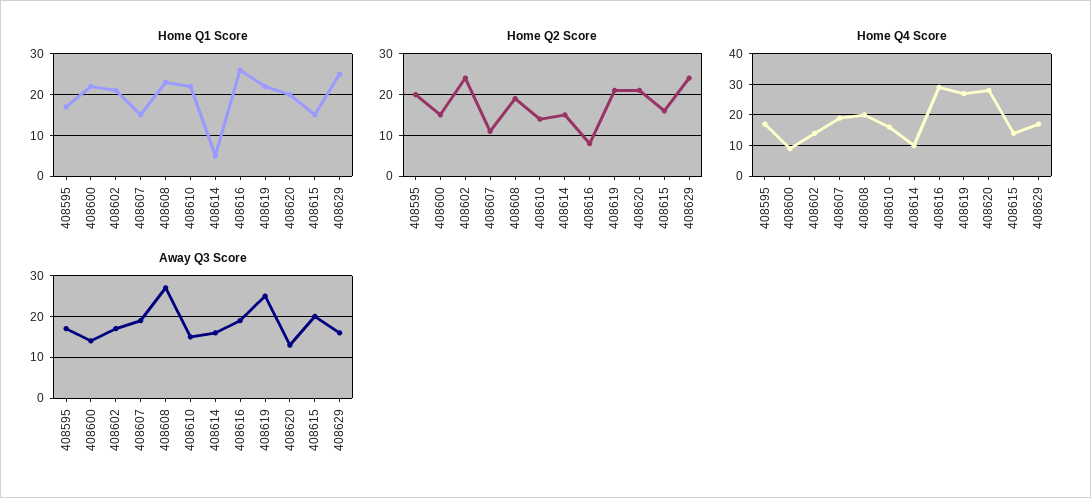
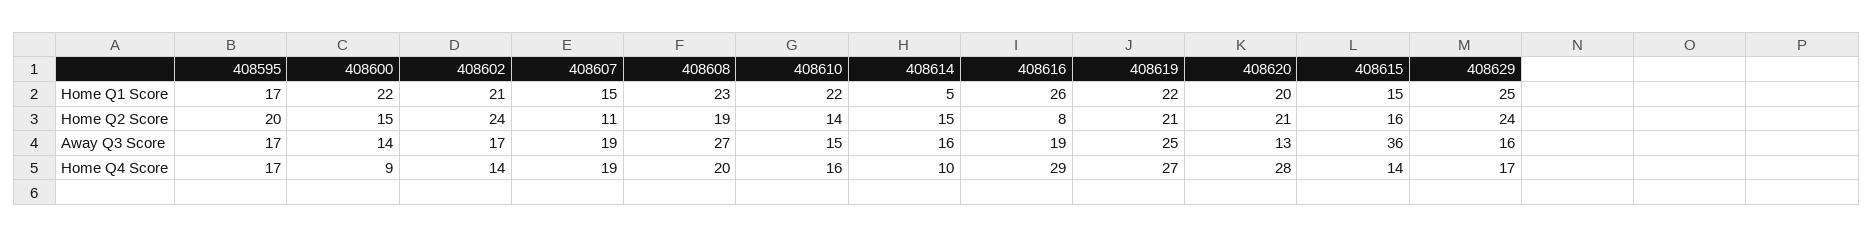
Away Q3 Score, 408615: 20 -> 36

